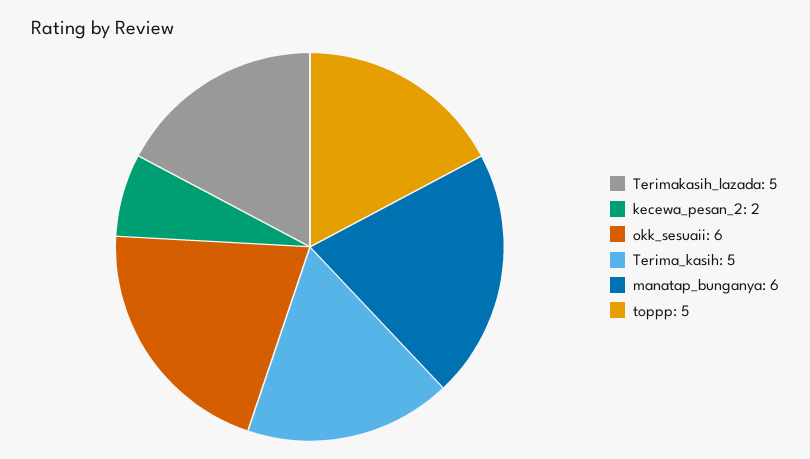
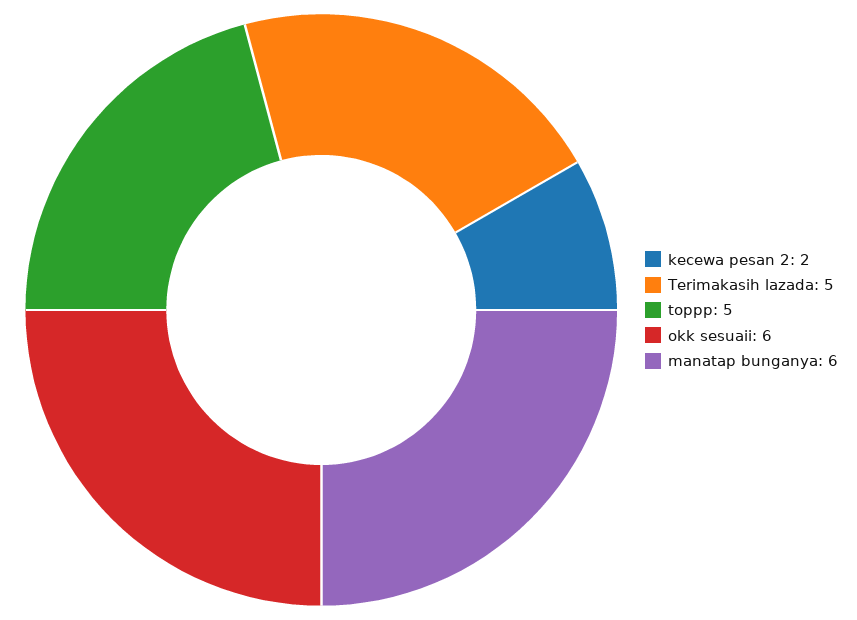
Terima_kasih: 5 -> none

